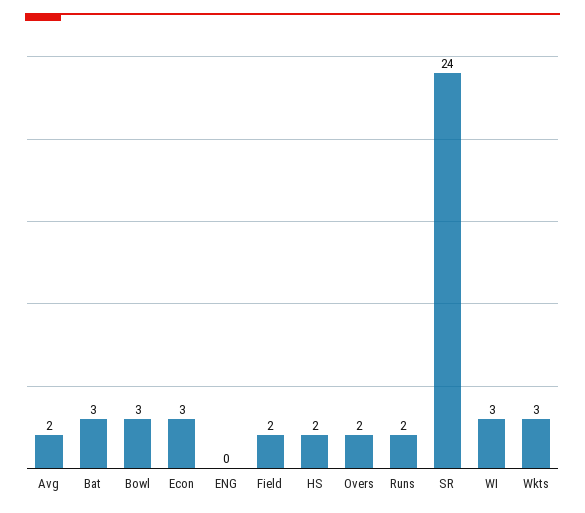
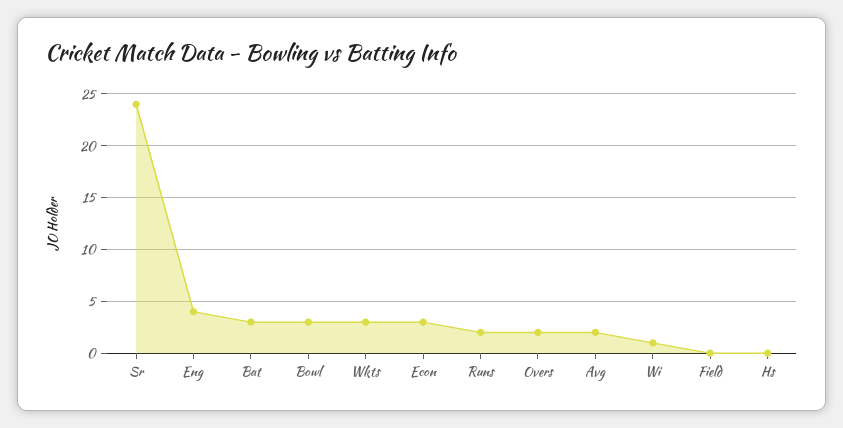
ENG: 0 -> 4
Field: 2 -> 0
HS: 2 -> 0
WI: 3 -> 1

